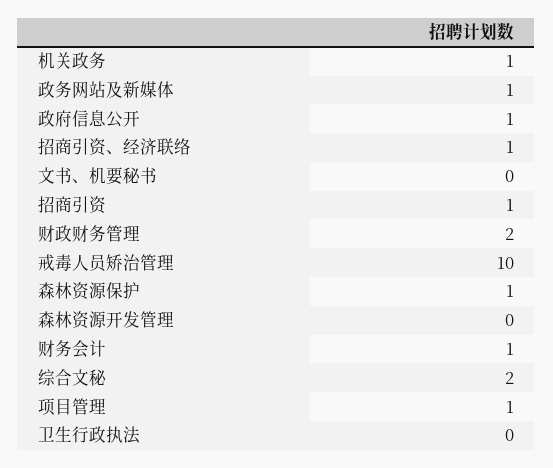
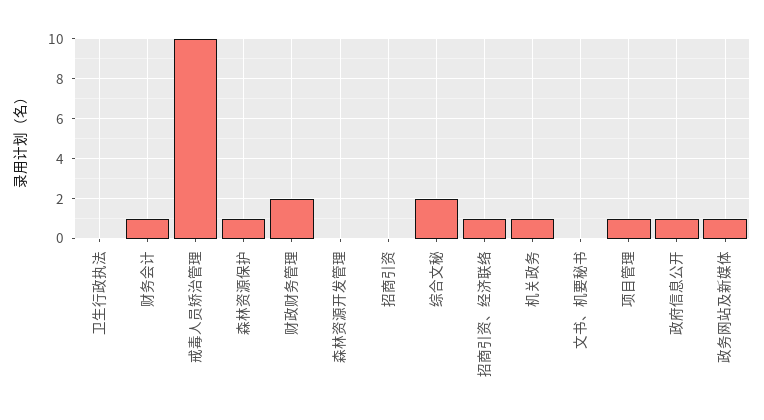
招商引资: 1 -> 0

